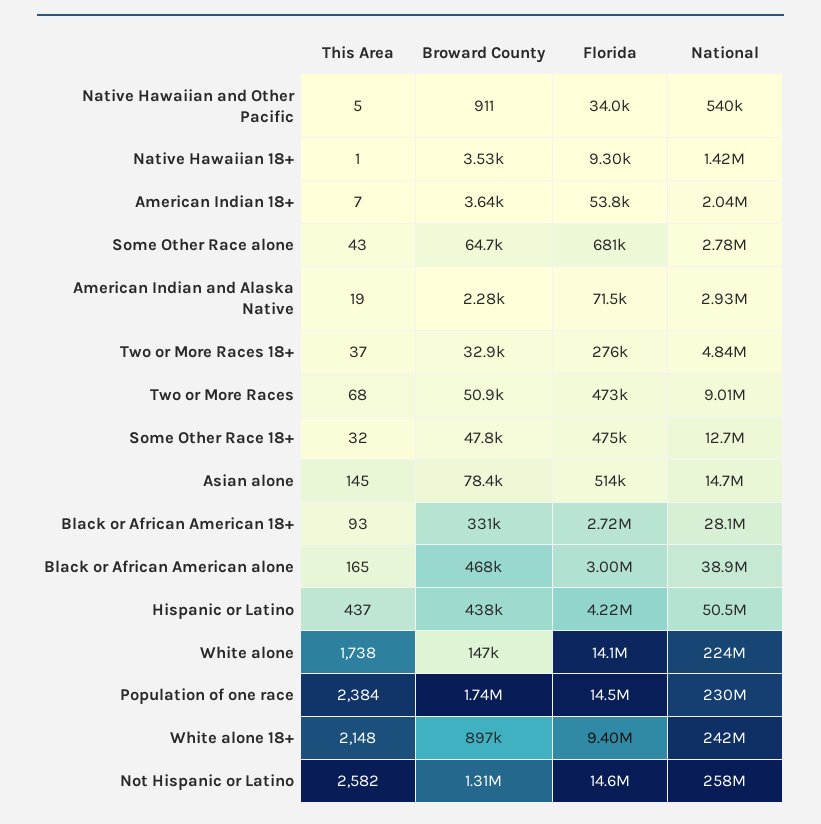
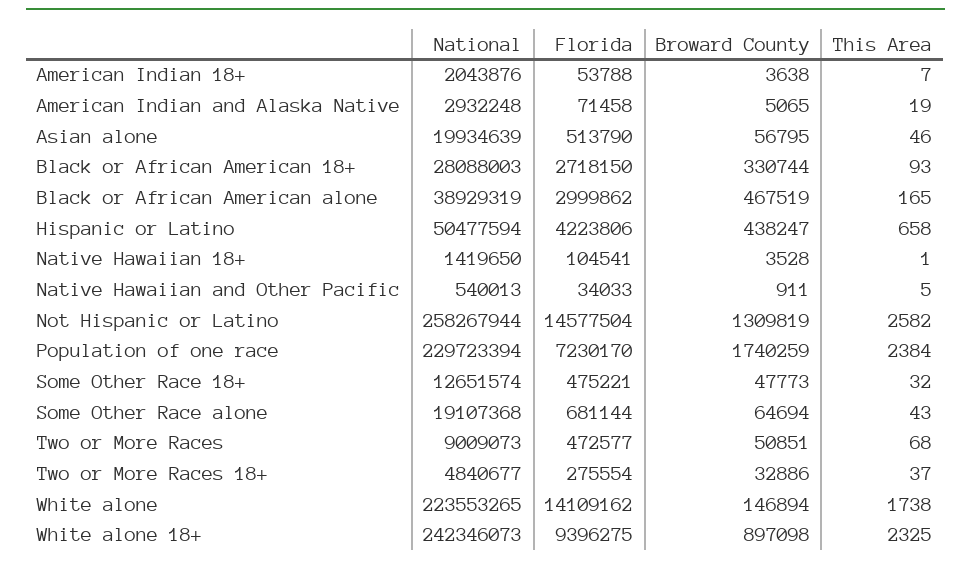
Florida, Native Hawaiian 18+: 9300 -> 104541
National, Some Other Race alone: 2780000 -> 19107368
Broward County, American Indian and Alaska Native: 2280 -> 5065
This Area, Asian alone: 145 -> 46
Broward County, Asian alone: 78400 -> 56795
National, Asian alone: 14700000 -> 19934639
This Area, Hispanic or Latino: 437 -> 658
Florida, Population of one race: 14500000 -> 7230170
This Area, White alone 18+: 2148 -> 2325

